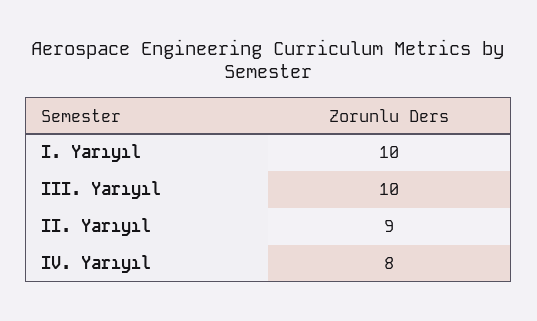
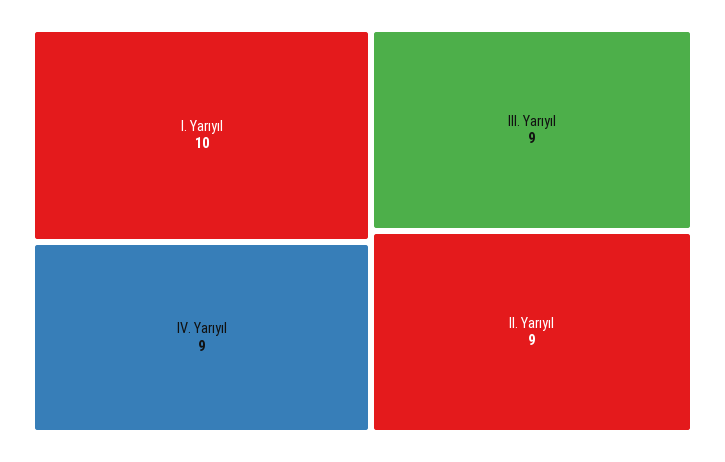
III. Yarıyıl: 10 -> 9
IV. Yarıyıl: 8 -> 9

